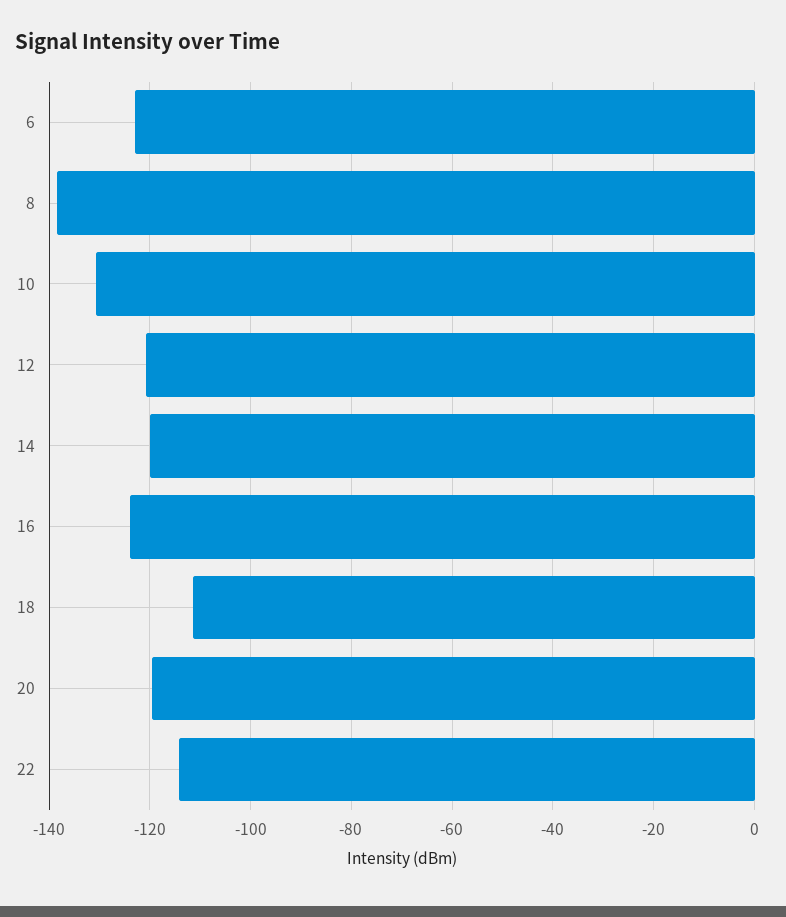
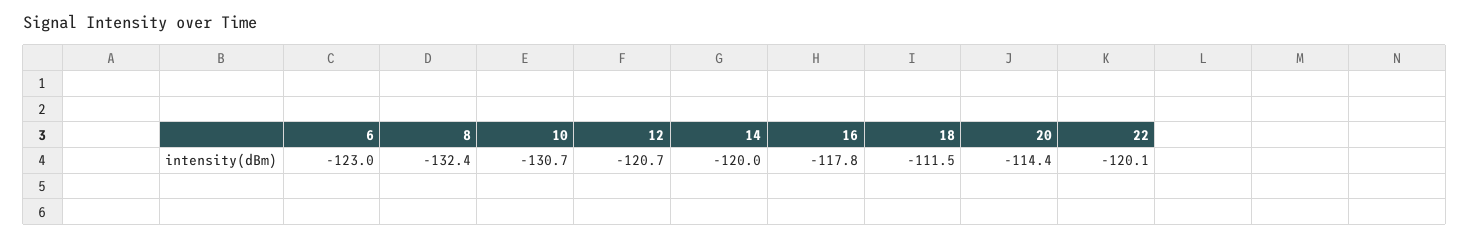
8: -138 -> -132.4
16: -124 -> -117.8
20: -120 -> -114.4
22: -114 -> -120.1

